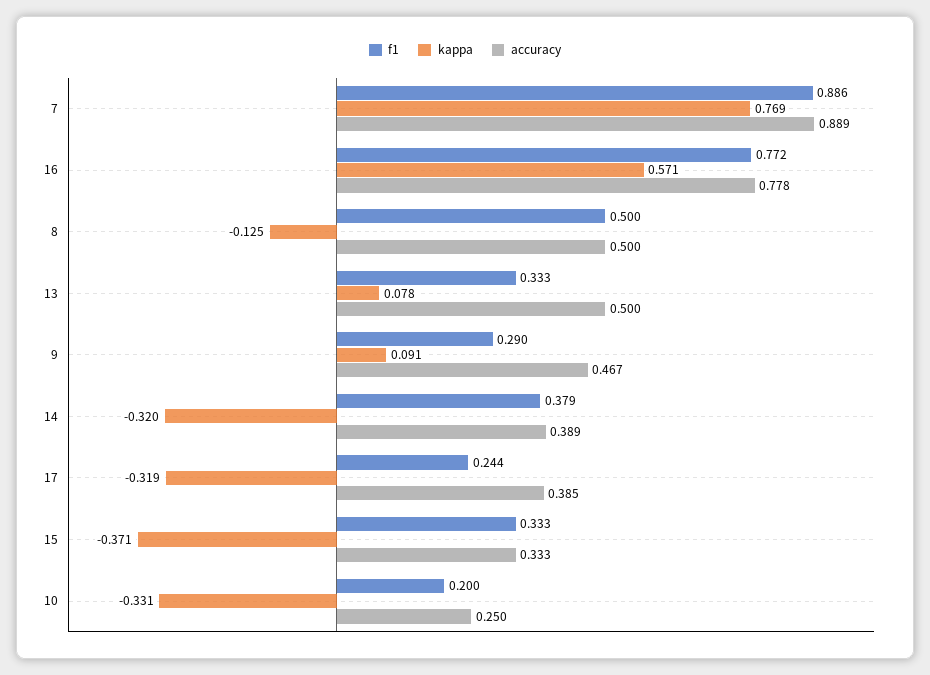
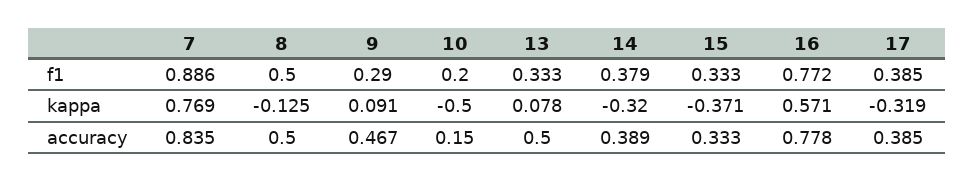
accuracy, 7: 0.889 -> 0.835
f1, 17: 0.244 -> 0.385
kappa, 10: -0.331 -> -0.5
accuracy, 10: 0.25 -> 0.15

